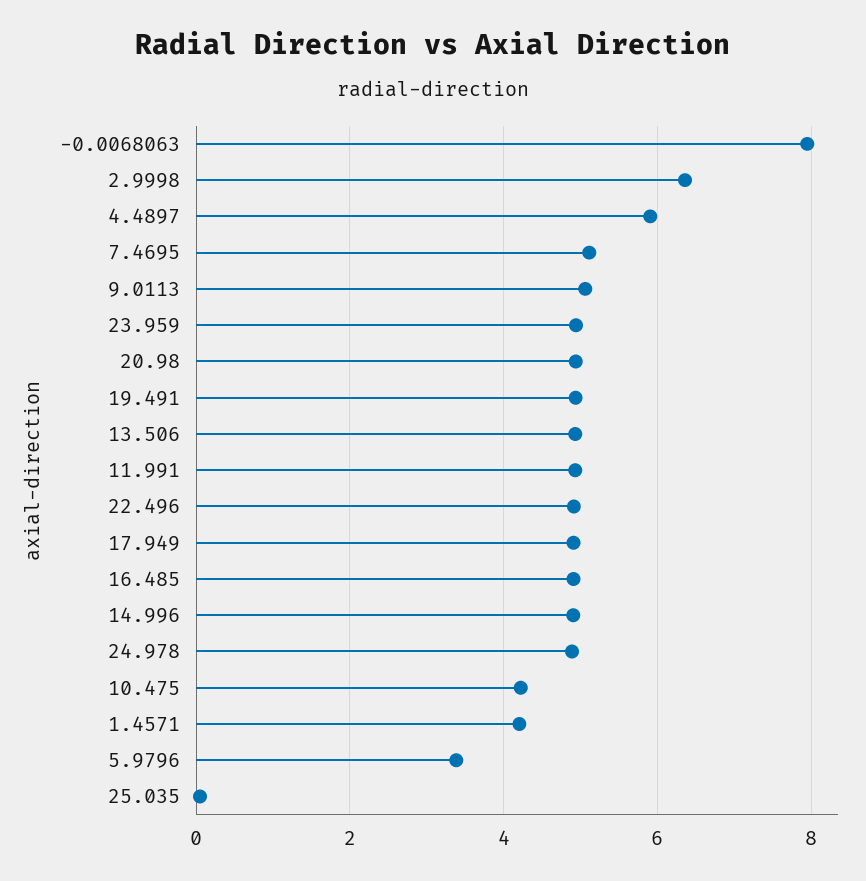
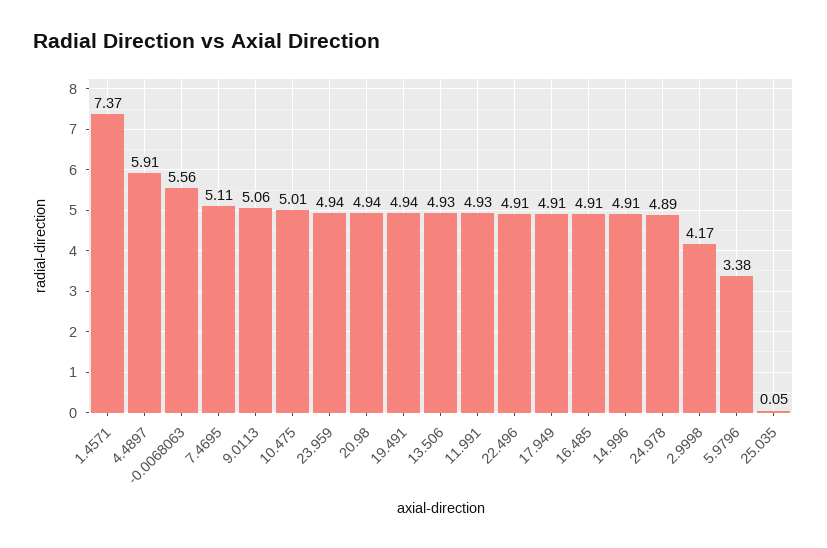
-0.0068063: 8 -> 5.56
2.9998: 6.4 -> 4.17
10.475: 4.2 -> 5.01
1.4571: 4.2 -> 7.37

